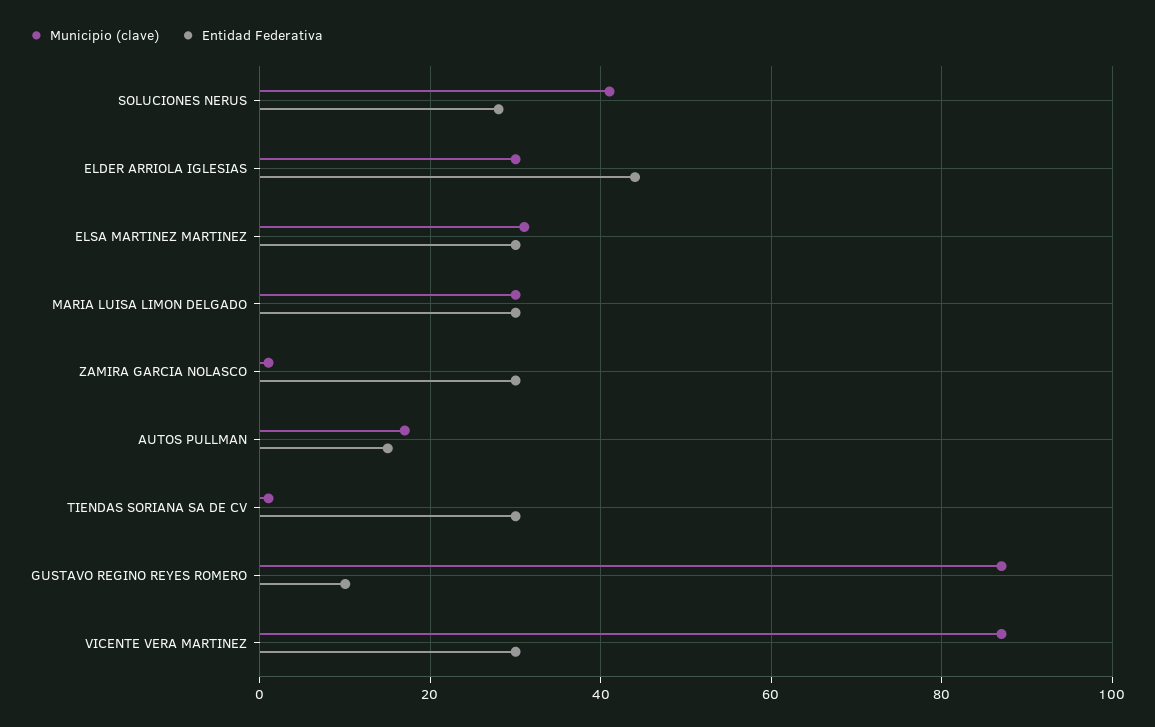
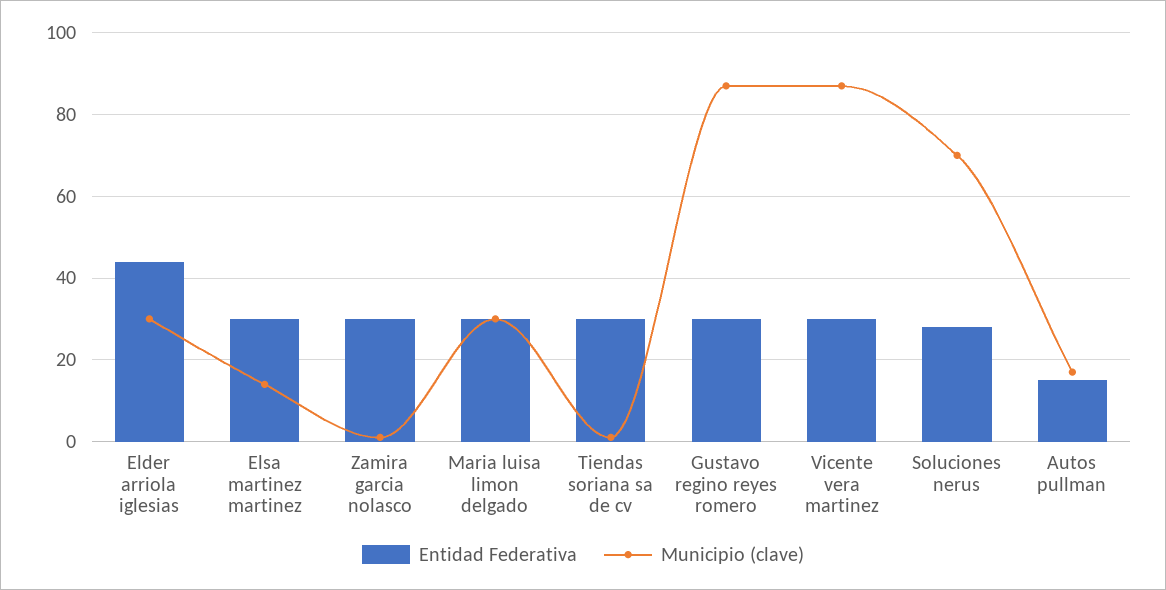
Municipio (clave), SOLUCIONES NERUS: 40 -> 70
Municipio (clave), ELSA MARTINEZ MARTINEZ: 30 -> 15
Entidad Federativa, GUSTAVO REGINO REYES ROMERO: 10 -> 30

